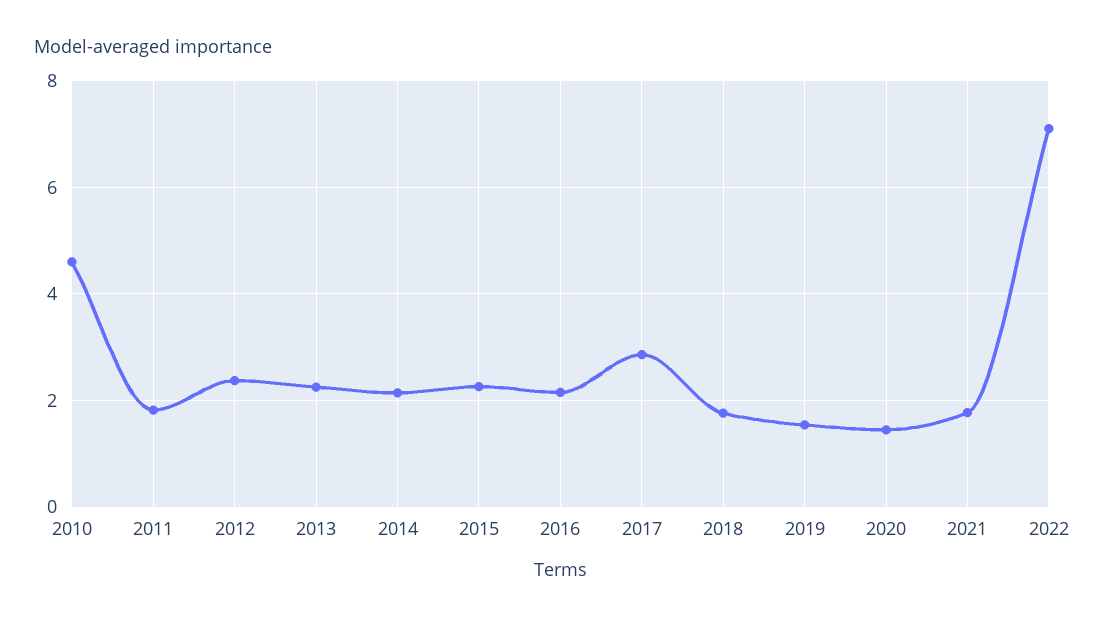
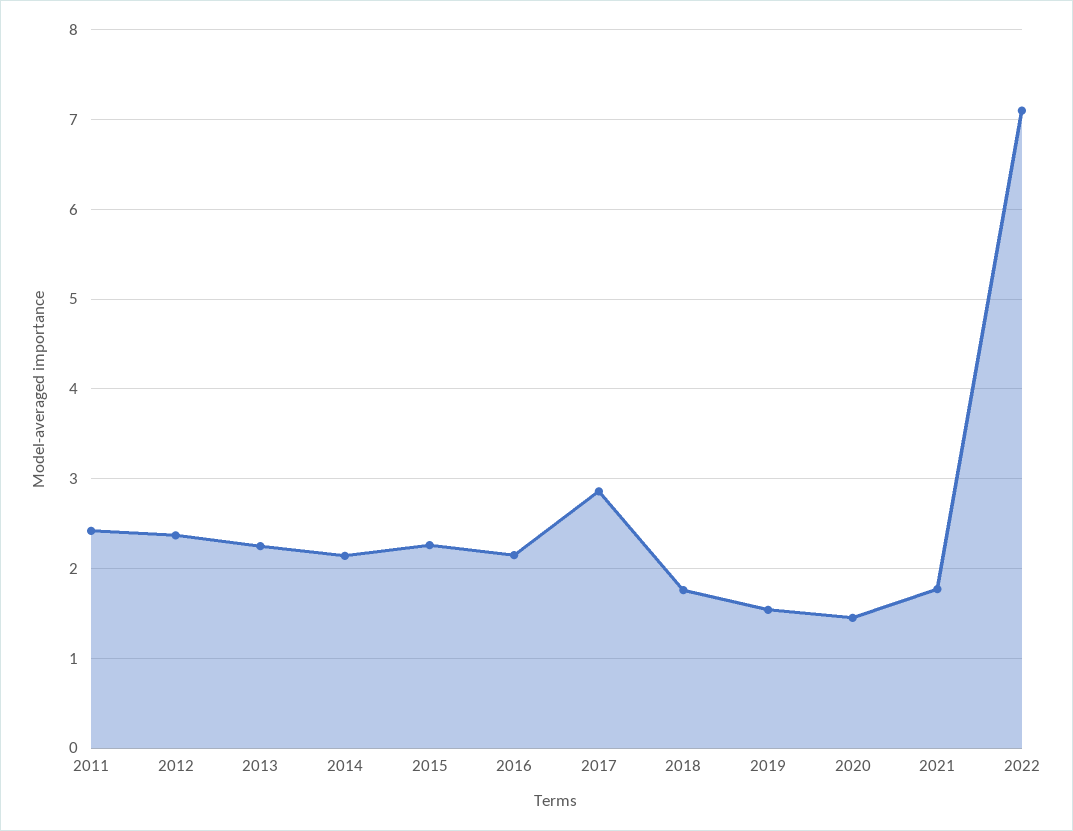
2010: 4.6 -> none
2011: 1.8 -> 2.4

